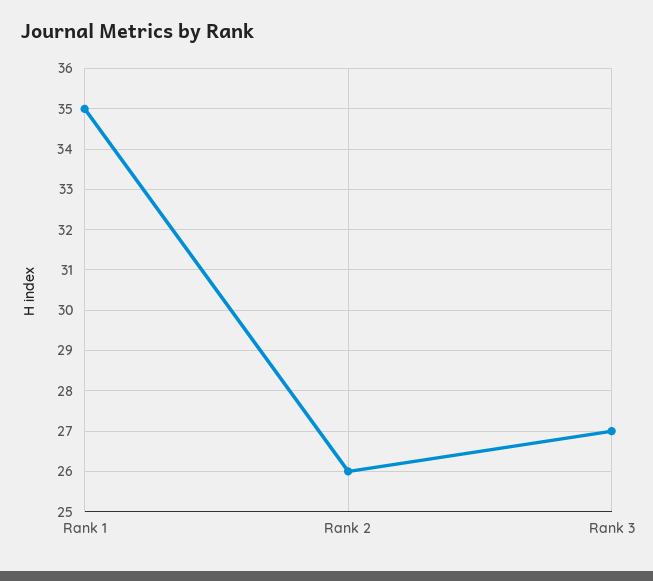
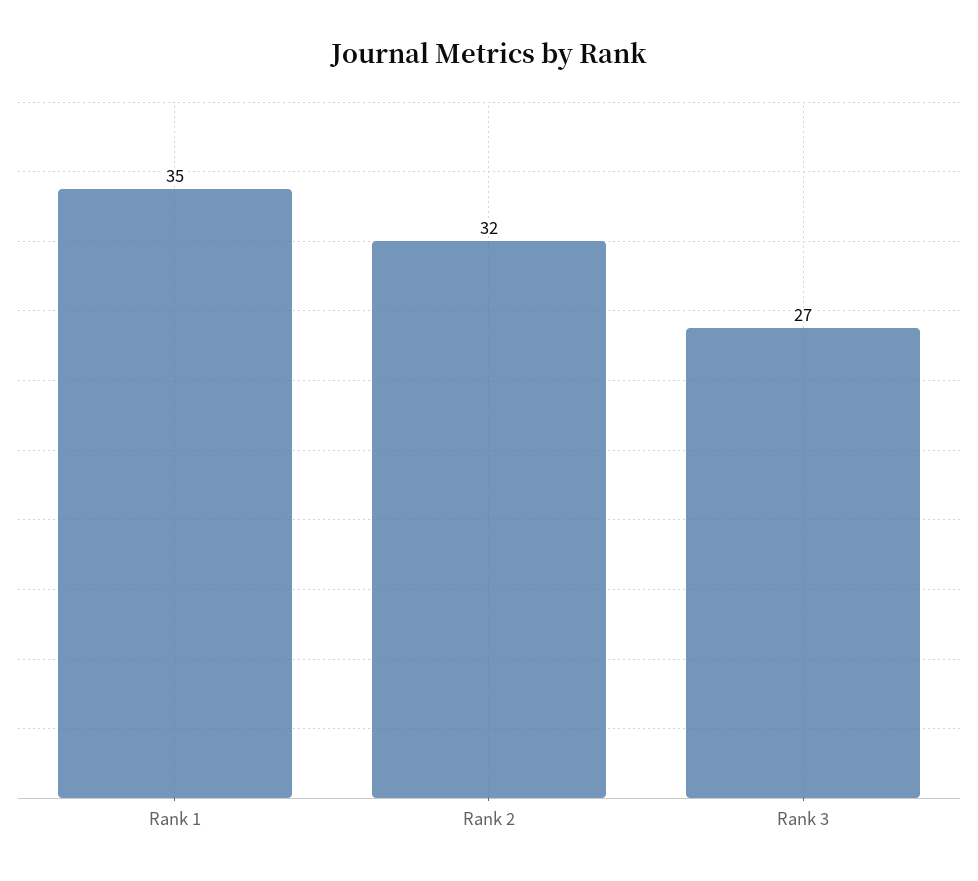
Rank 2: 26 -> 32

